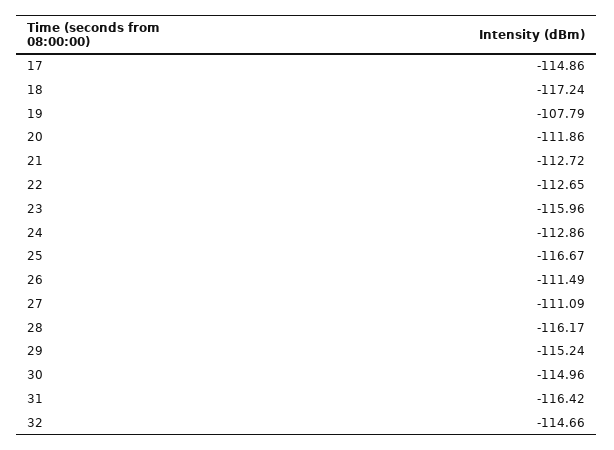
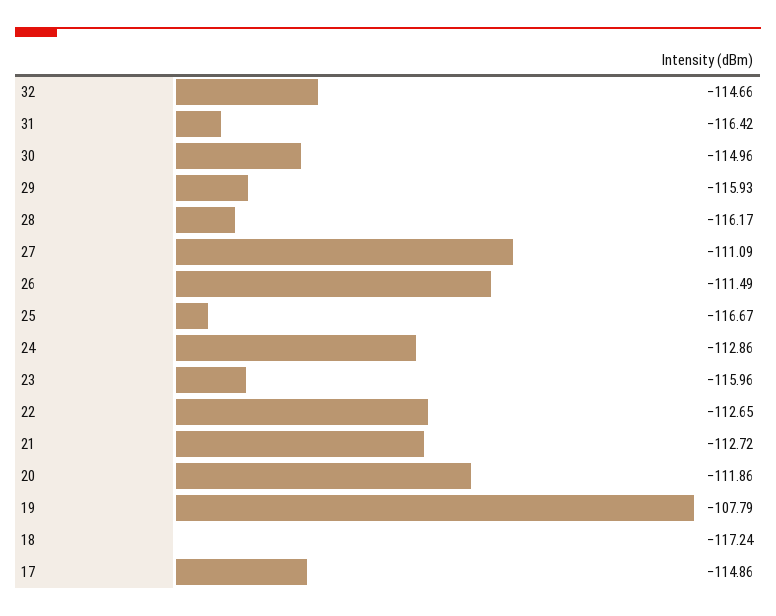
29: -115.24 -> -115.93

